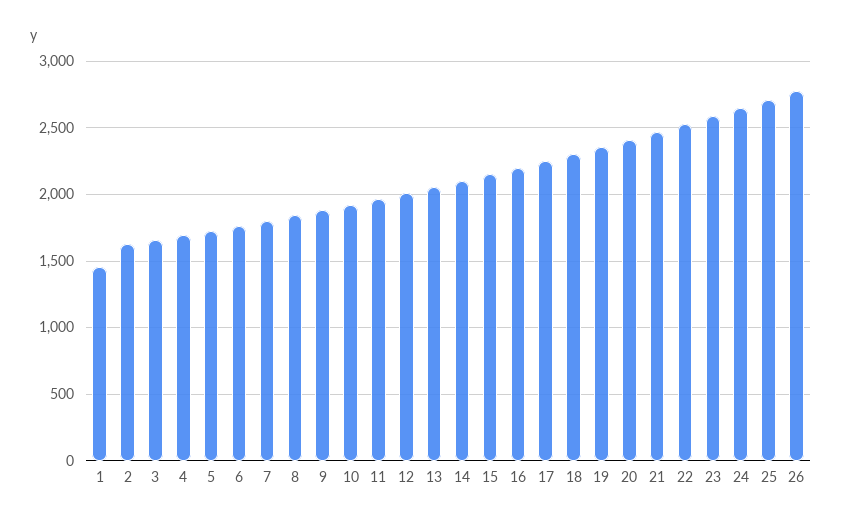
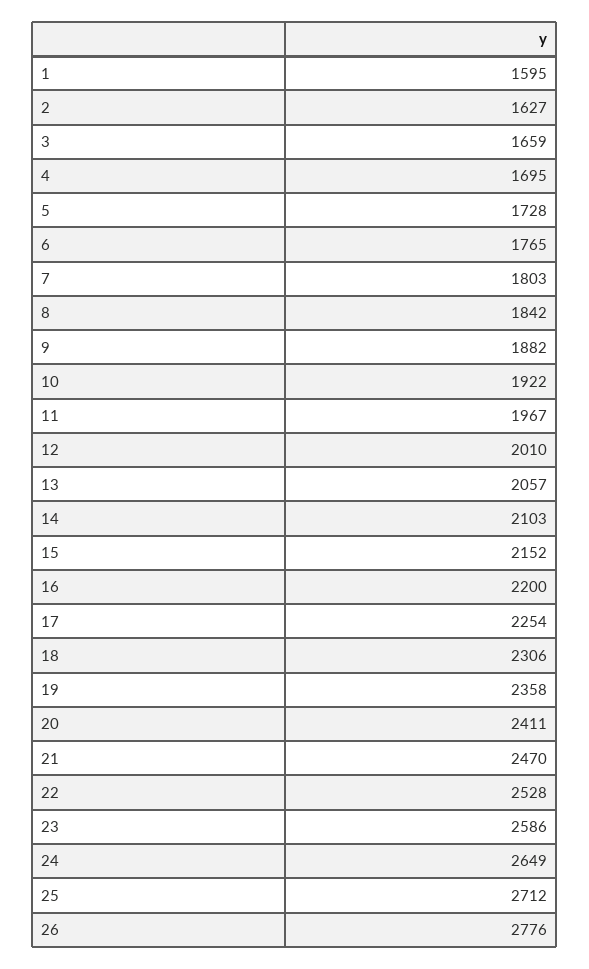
1: 1450 -> 1595

